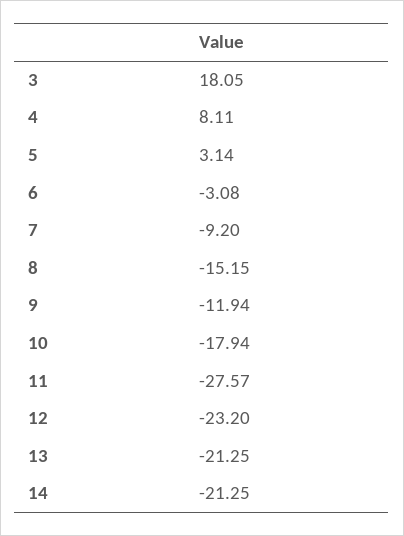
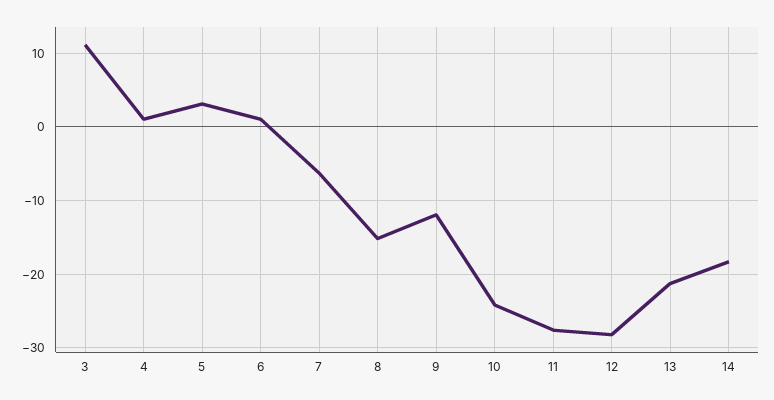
3: 18.05 -> 11
4: 8.11 -> 1
6: -3.08 -> 1
7: -9.2 -> -6
10: -17.94 -> -24
12: -23.2 -> -28
14: -21.25 -> -18

